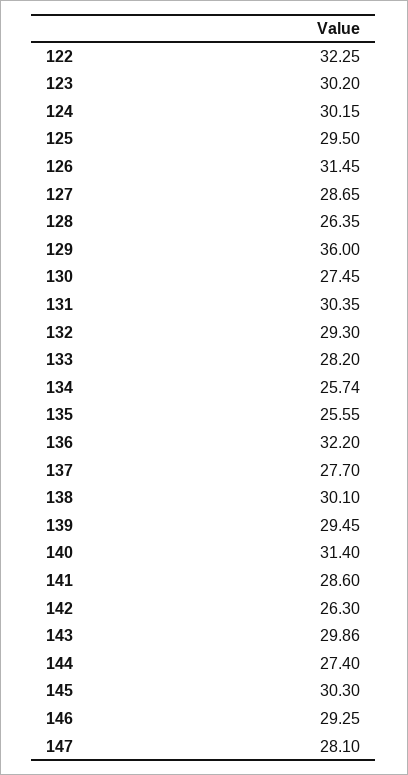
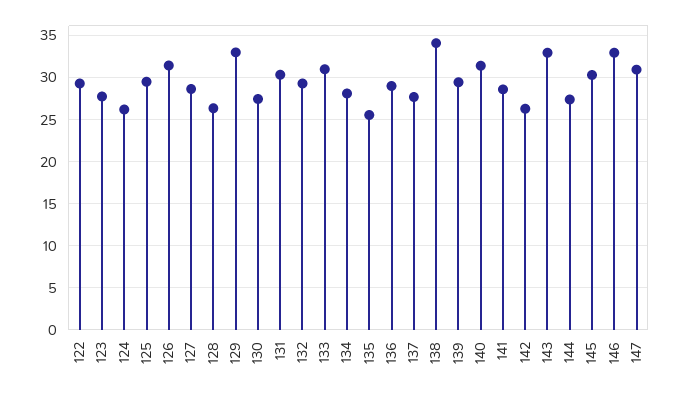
122: 32.25 -> 29
123: 30.2 -> 28
124: 30.15 -> 26
129: 36 -> 33
133: 28.2 -> 31
134: 25.74 -> 28
136: 32.2 -> 29
138: 30.1 -> 34
143: 29.86 -> 33
146: 29.25 -> 33
147: 28.1 -> 31

